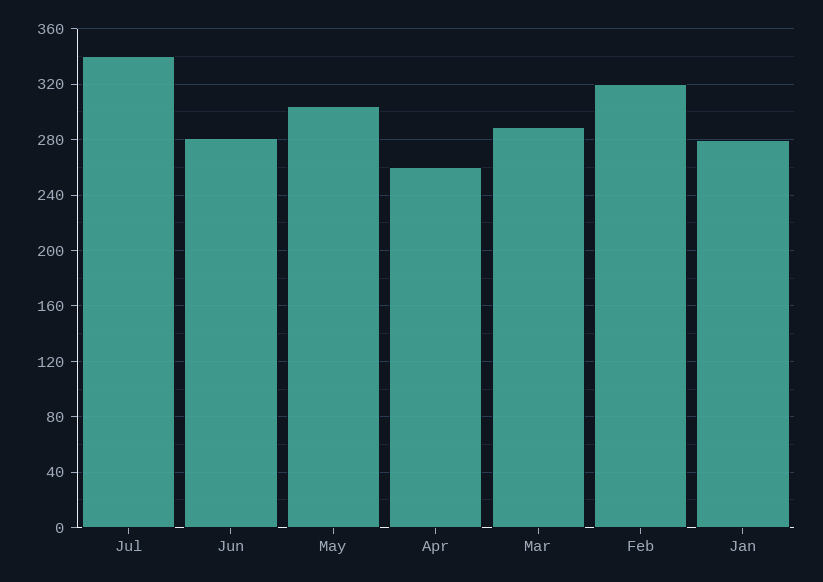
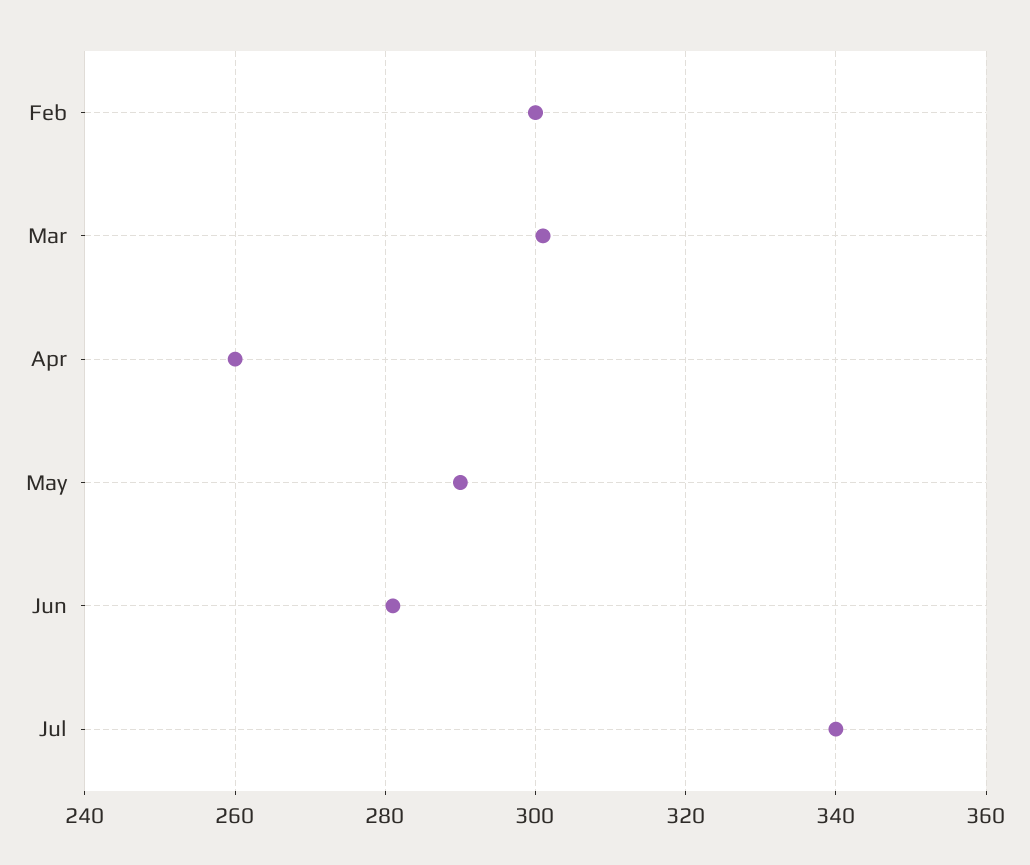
May: 305 -> 290
Mar: 290 -> 300
Feb: 320 -> 300
Jan: 280 -> none

